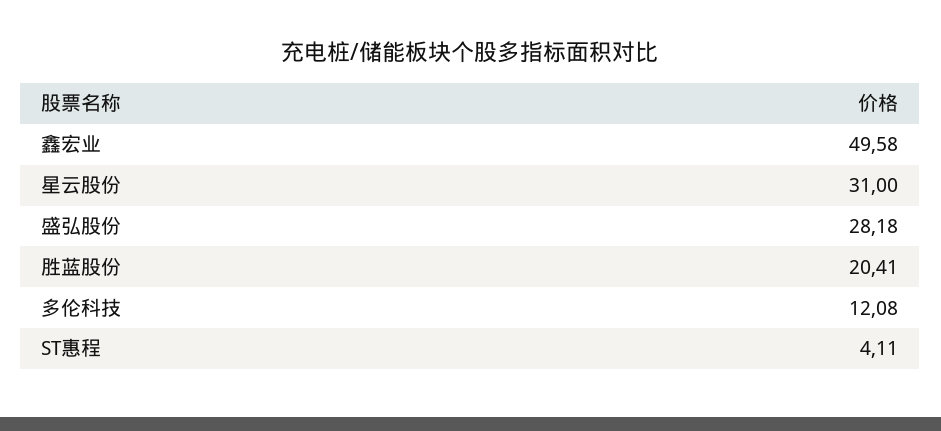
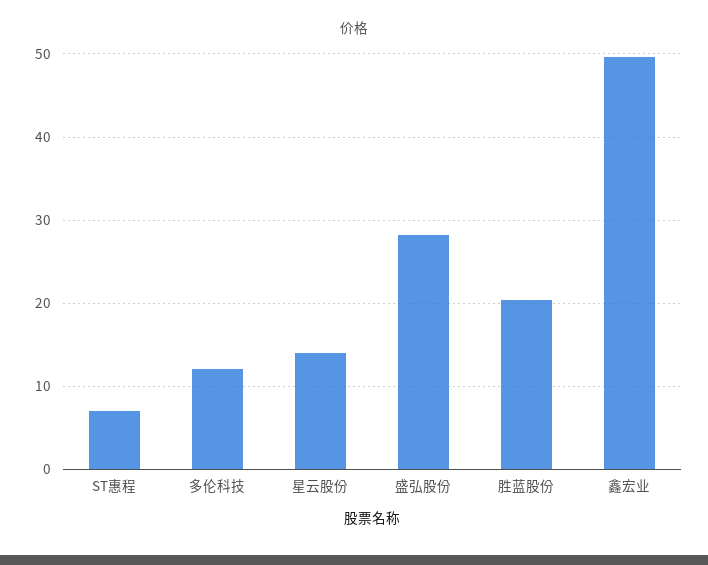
星云股份: 31 -> 14
ST惠程: 4.11 -> 7

